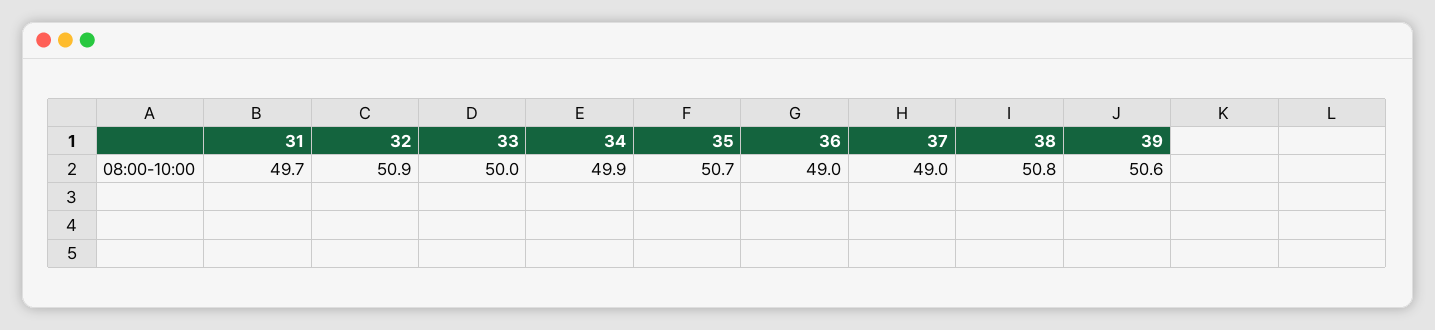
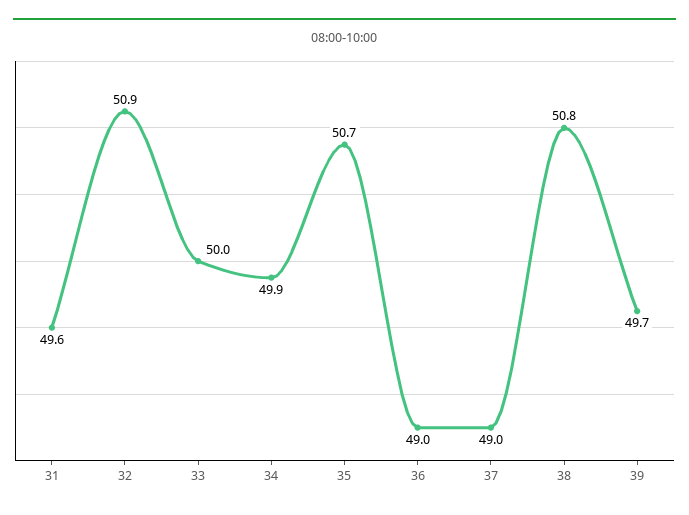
31: 49.7 -> 49.6
39: 50.6 -> 49.7

